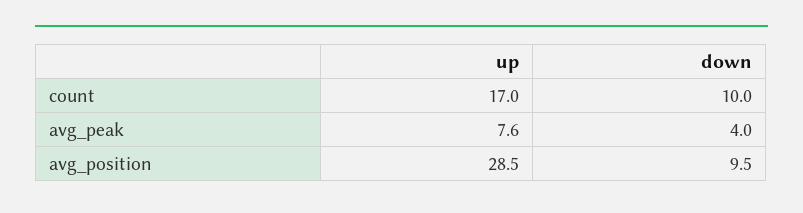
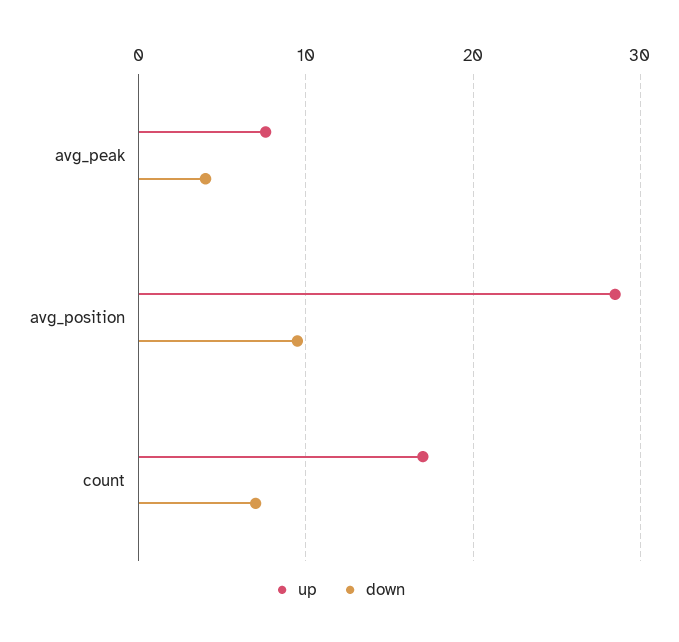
down, count: 10 -> 7

